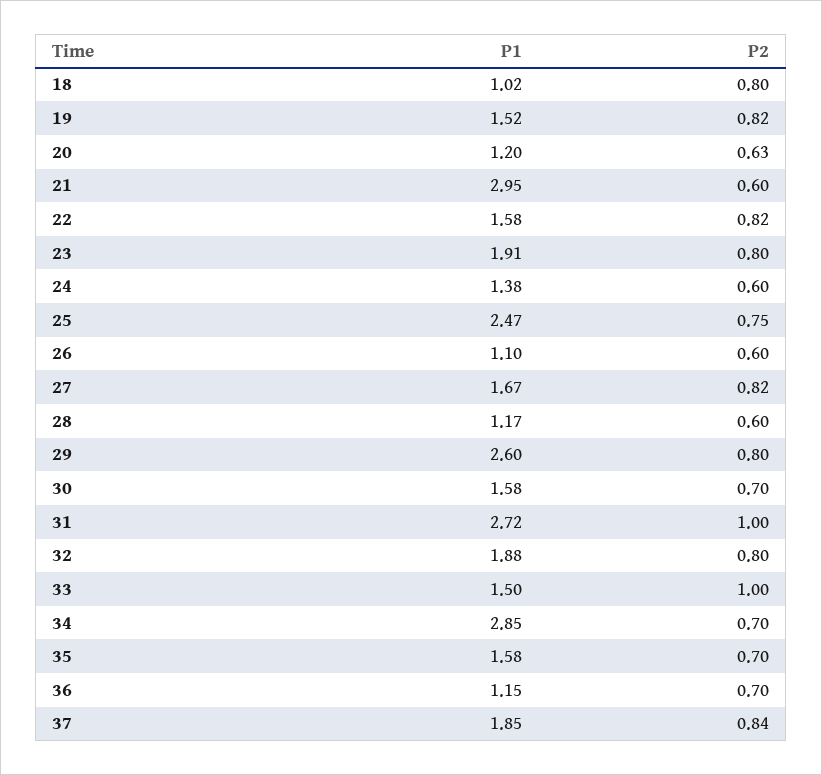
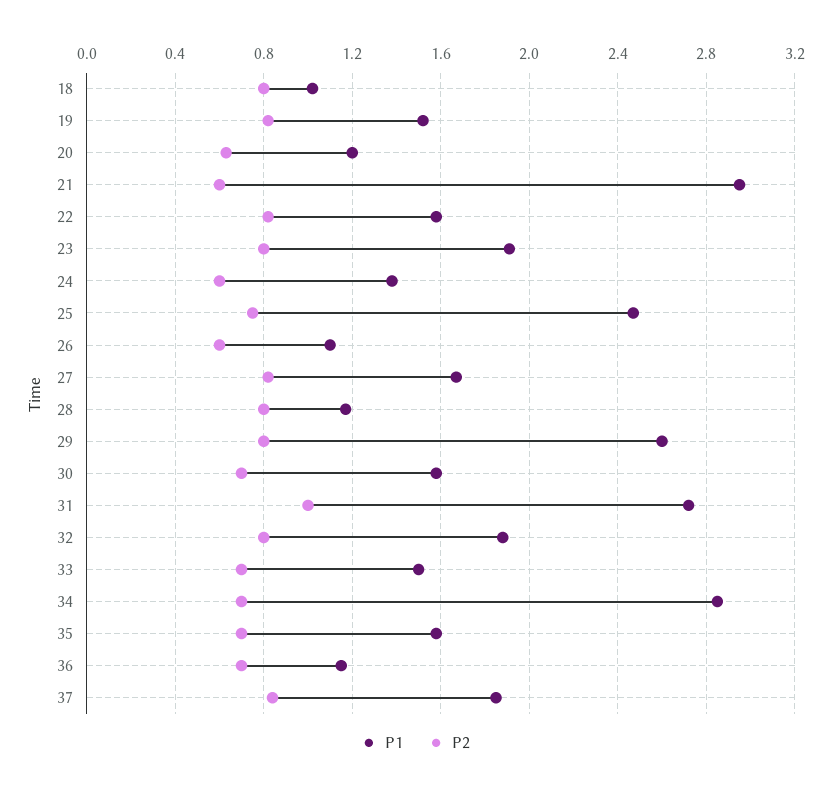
P2, 28: 0.6 -> 0.8
P2, 33: 1 -> 0.7

